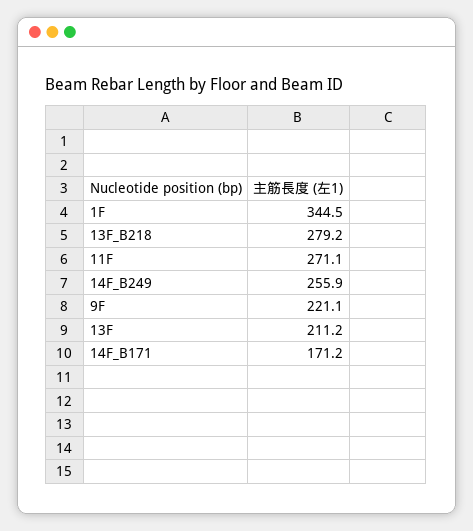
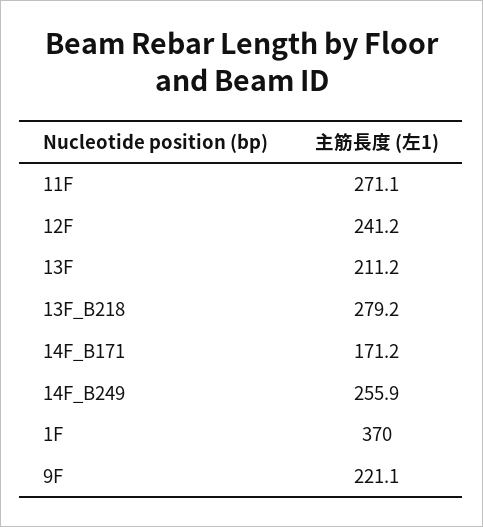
1F: 344.5 -> 370
12F: none -> 241.2

